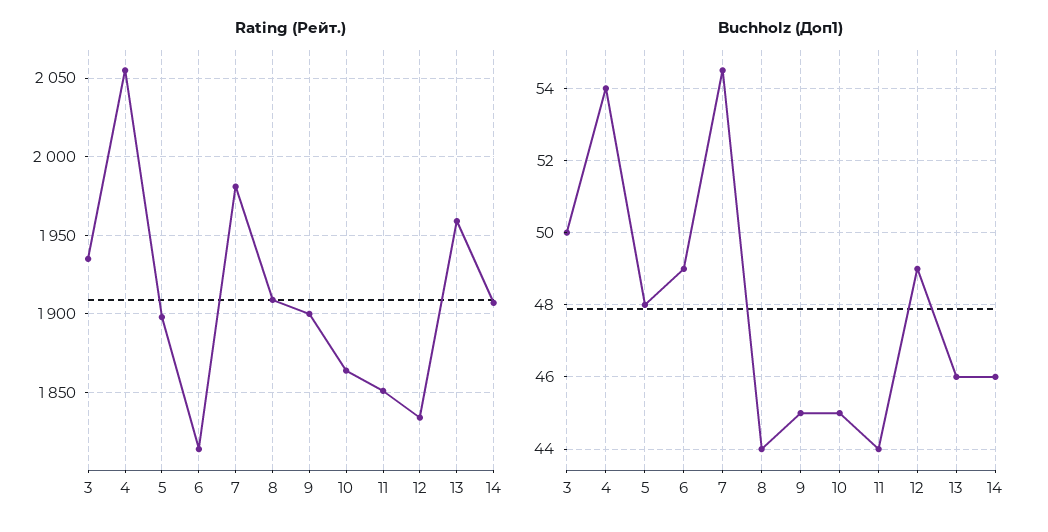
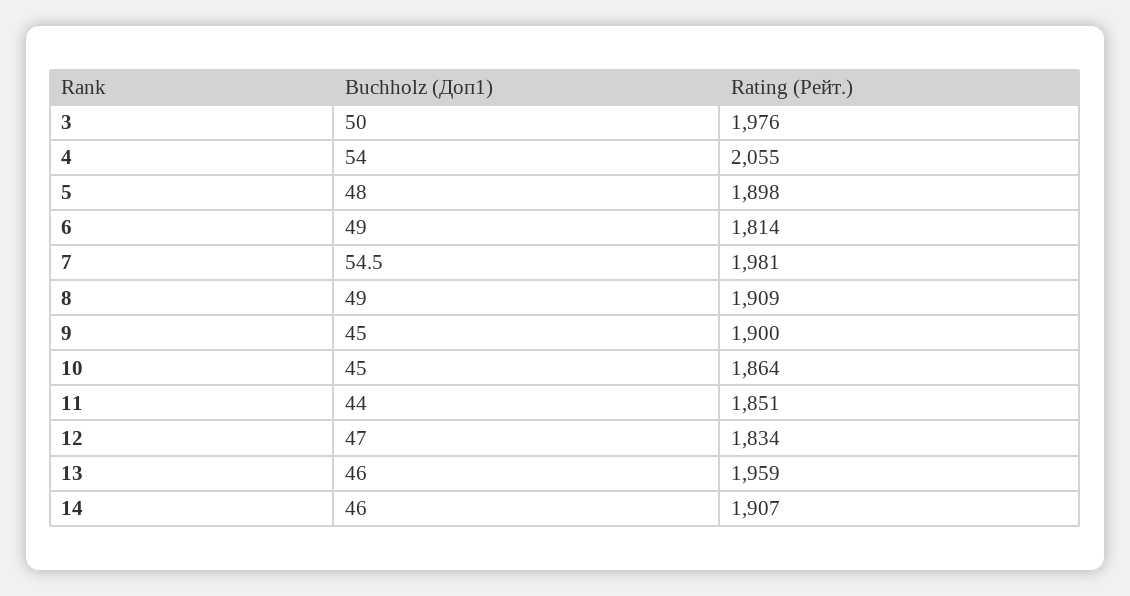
Rating (Рейт.), 3: 1935 -> 1976
Buchholz (Доп1), 8: 44 -> 49
Buchholz (Доп1), 12: 49 -> 47

